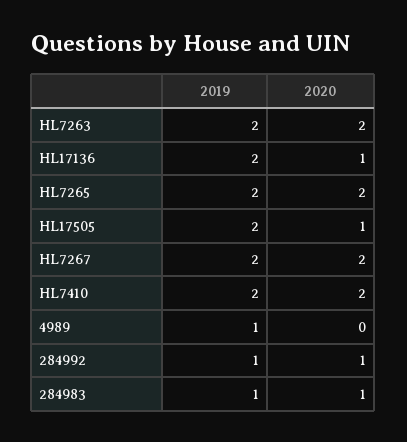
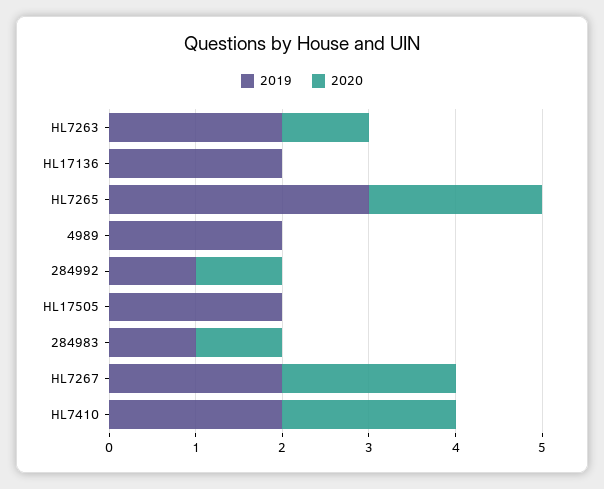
2020, HL7263: 2 -> 1
2020, HL17136: 1 -> 0
2019, HL7265: 2 -> 3
2020, HL17505: 1 -> 0
2019, 4989: 1 -> 2

